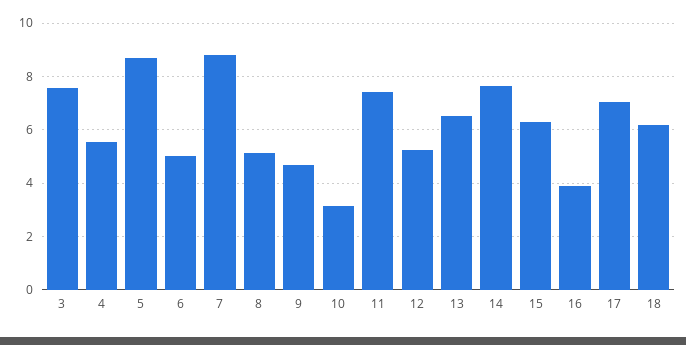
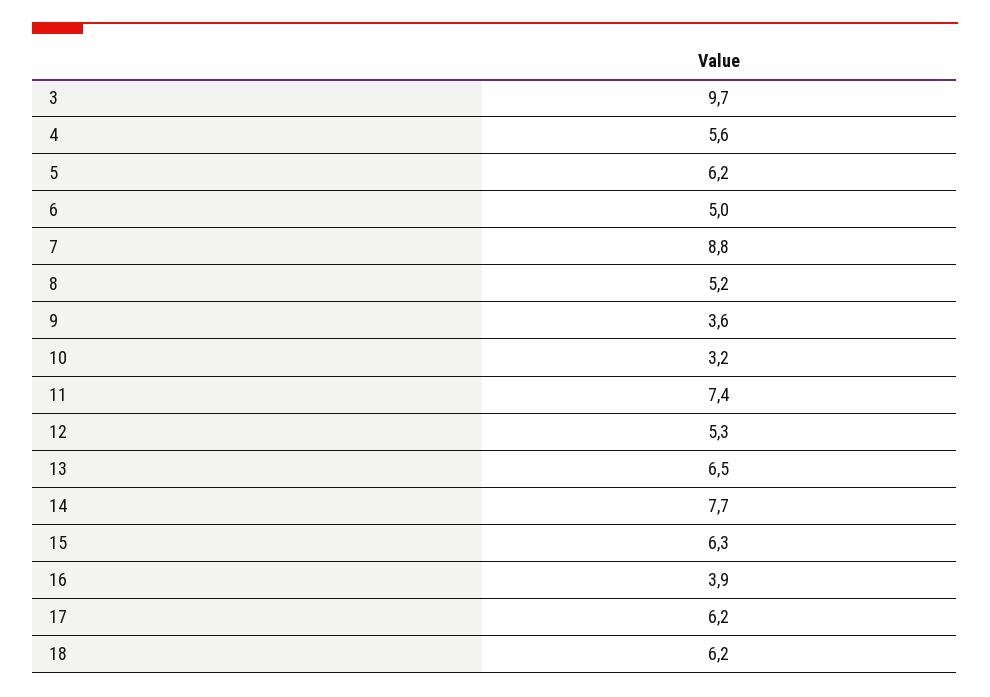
3: 7.5 -> 9.7
5: 8.75 -> 6.2
9: 4.75 -> 3.6
17: 7 -> 6.2

